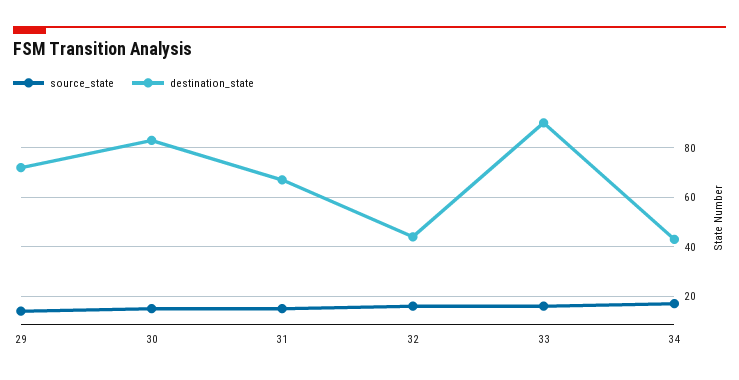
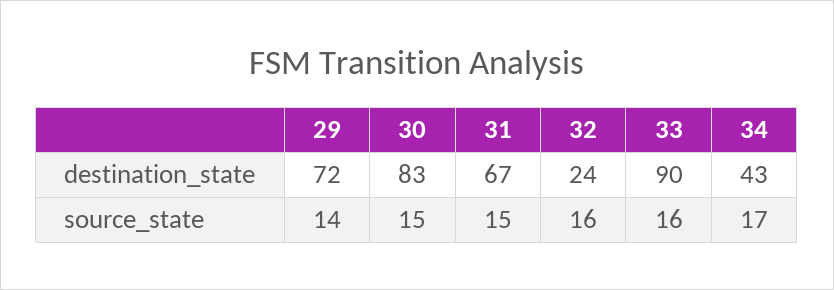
destination_state, 32: 45 -> 24

